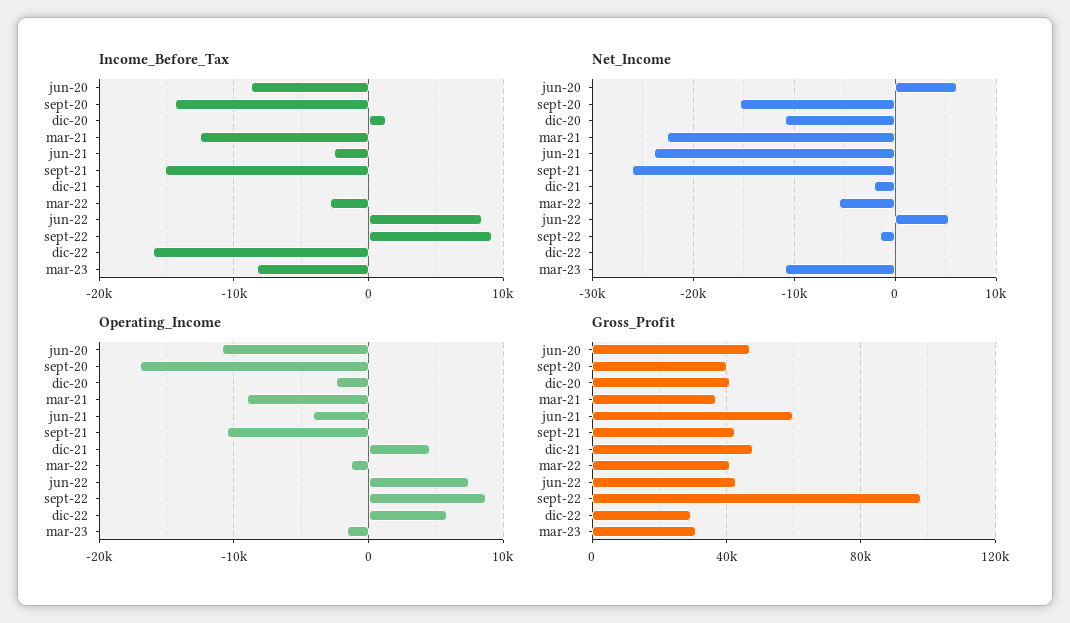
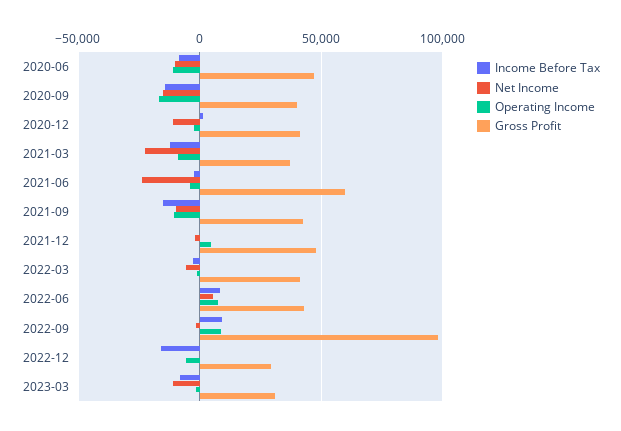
Net_Income, jun-20: 6000 -> -10000
Net_Income, sept-21: -26000 -> -10000
Operating_Income, dic-22: 6000 -> -5000

